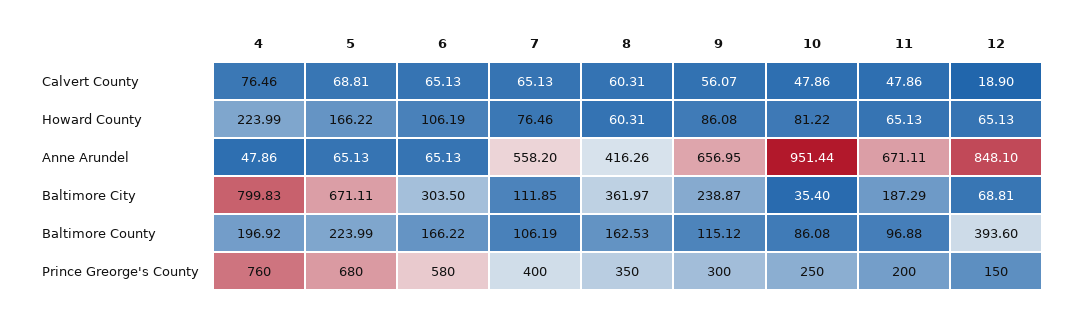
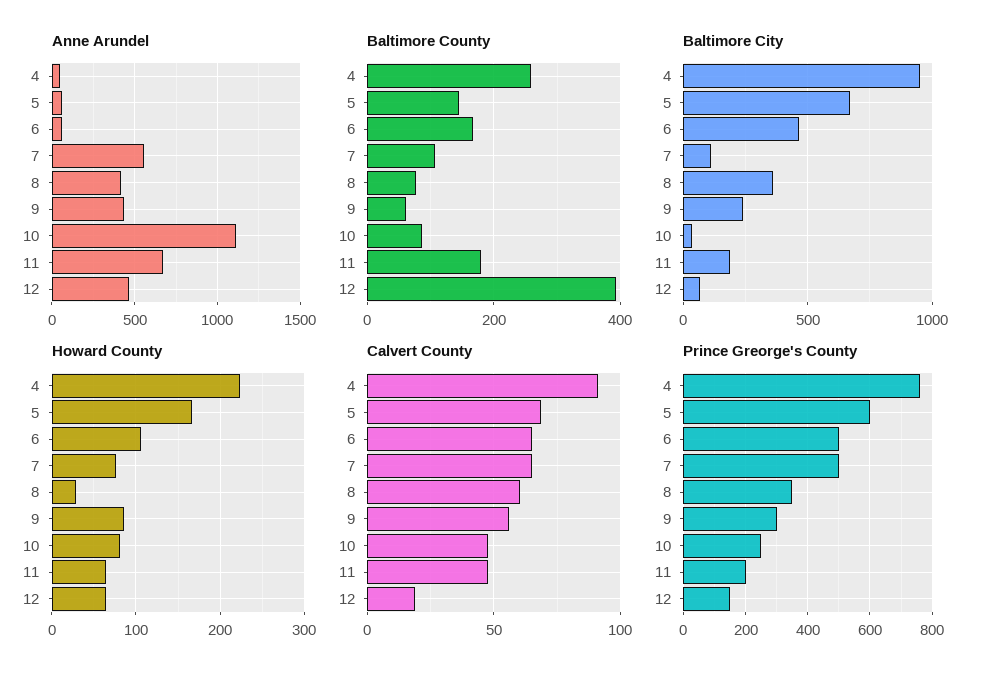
Calvert County, 4: 76.46 -> 90
Howard County, 8: 60.31 -> 30
Anne Arundel, 9: 656.95 -> 450
Anne Arundel, 10: 951.44 -> 1100
Anne Arundel, 12: 848.1 -> 450
Baltimore City, 4: 799.83 -> 950
Baltimore City, 6: 303.5 -> 450
Baltimore County, 4: 196.92 -> 260
Baltimore County, 5: 223.99 -> 140
Baltimore County, 8: 162.53 -> 80
Baltimore County, 9: 115.12 -> 60
Baltimore County, 11: 96.88 -> 180
Prince Greorge's County, 5: 680 -> 600
Prince Greorge's County, 6: 580 -> 500
Prince Greorge's County, 7: 400 -> 500

